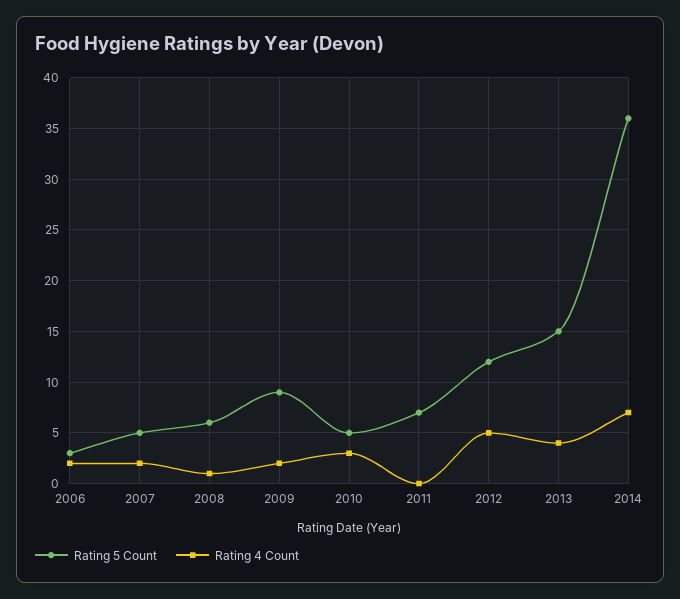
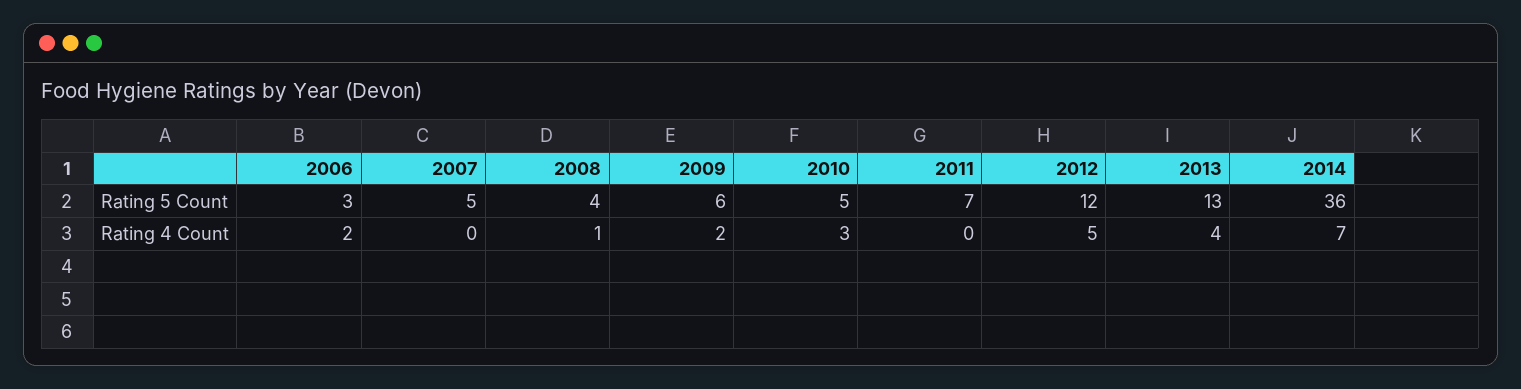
Rating 4 Count, 2007: 2 -> 0
Rating 5 Count, 2008: 6 -> 4
Rating 5 Count, 2009: 9 -> 6
Rating 5 Count, 2013: 15 -> 13

